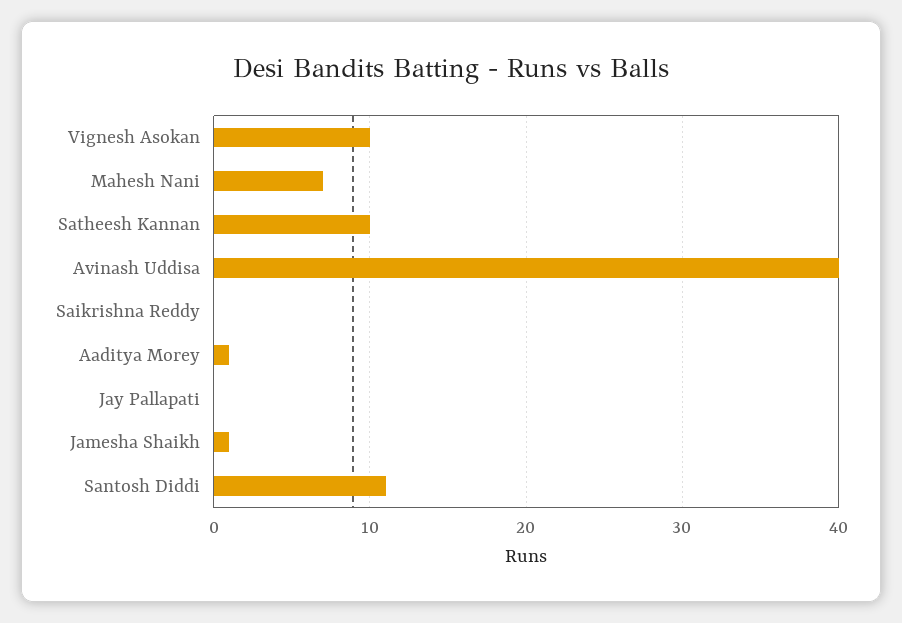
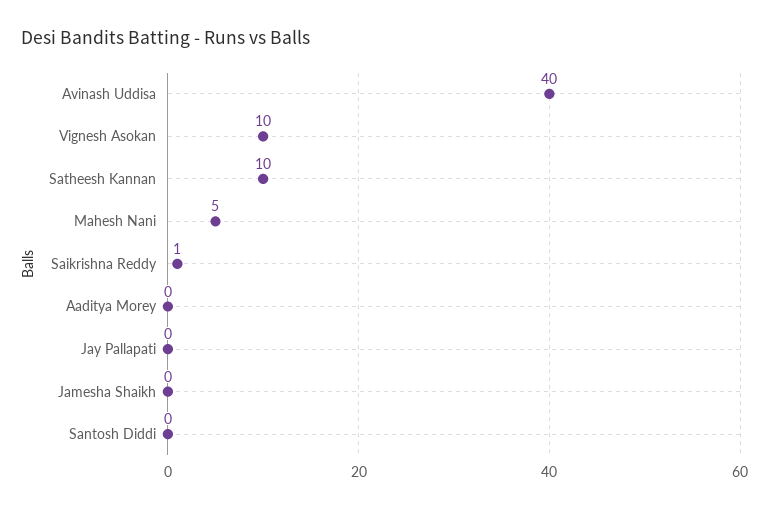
Mahesh Nani: 7 -> 5
Saikrishna Reddy: 0 -> 1
Aaditya Morey: 1 -> 0
Jamesha Shaikh: 1 -> 0
Santosh Diddi: 11 -> 0

